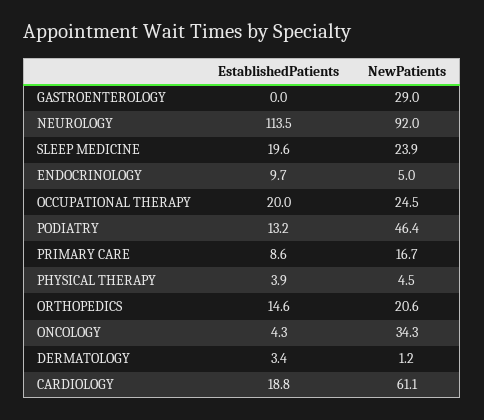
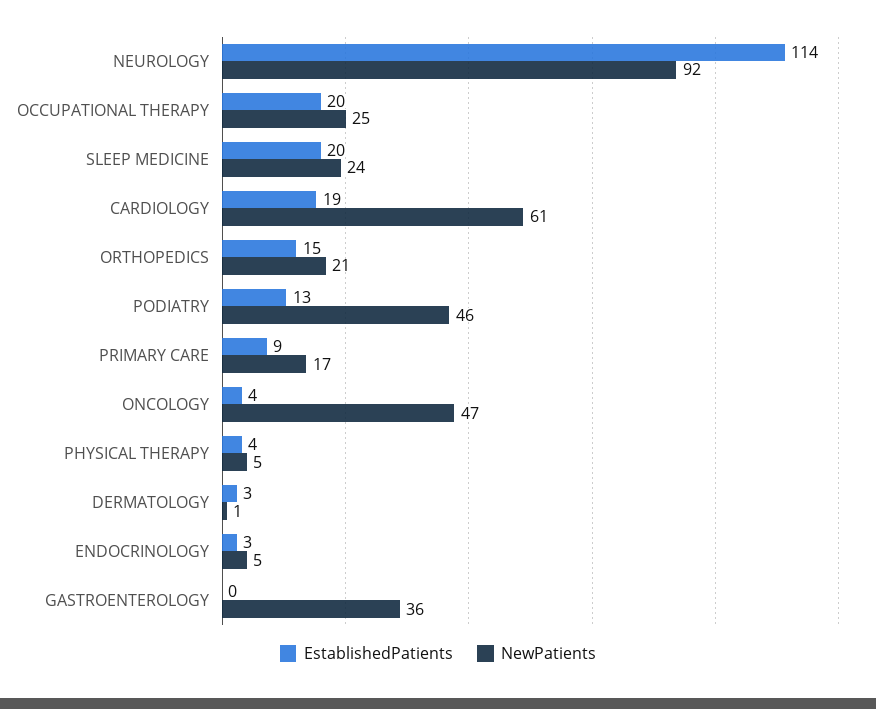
NewPatients, GASTROENTEROLOGY: 29 -> 36
EstablishedPatients, ENDOCRINOLOGY: 9.7 -> 3
NewPatients, ONCOLOGY: 34.3 -> 47

